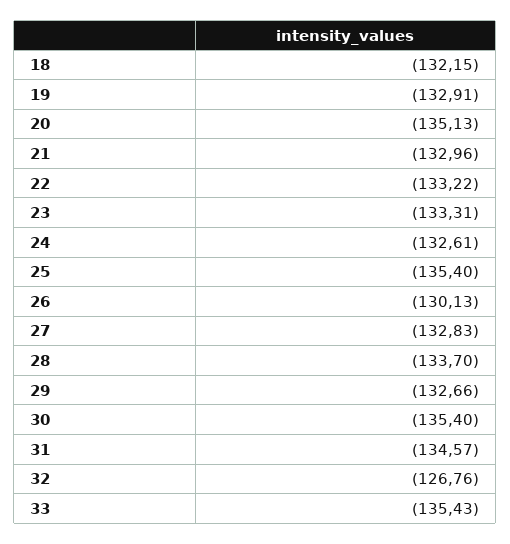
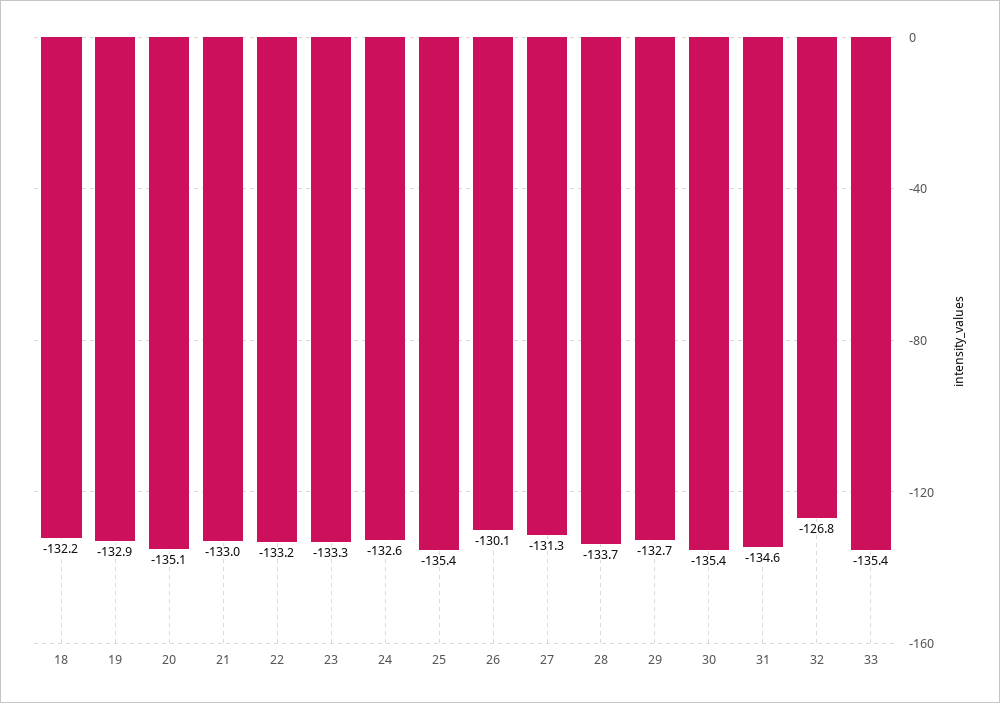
27: -132.83 -> -131.3

